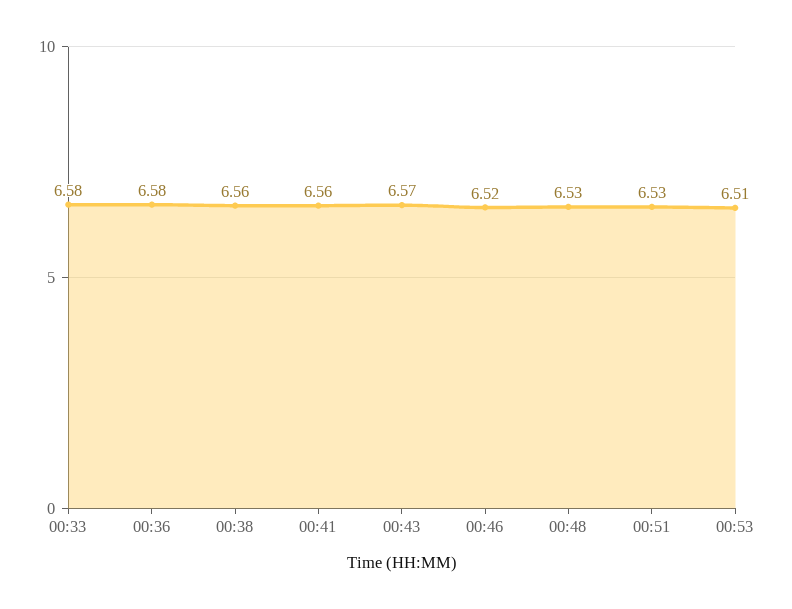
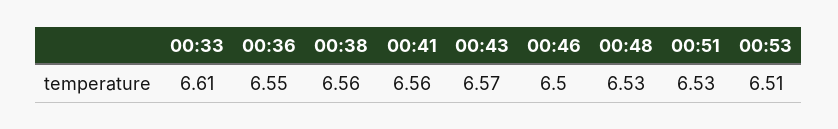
00:33: 6.58 -> 6.61
00:36: 6.58 -> 6.55
00:46: 6.52 -> 6.5

